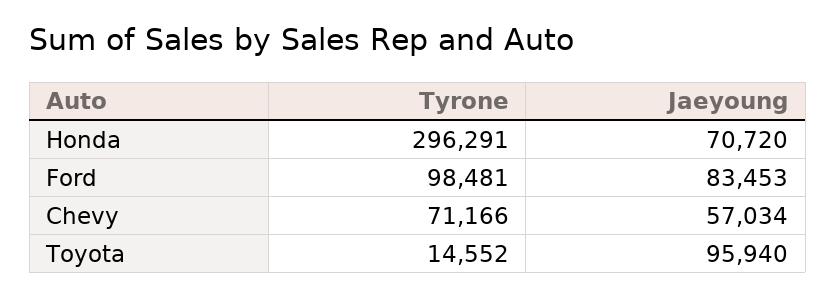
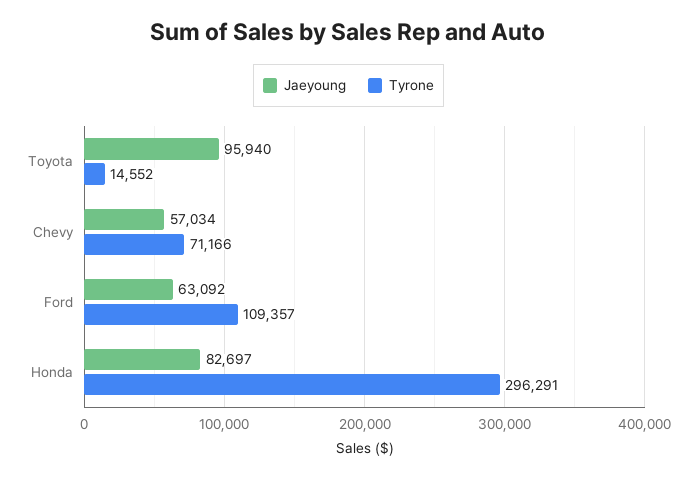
Jaeyoung, Honda: 70720 -> 82697
Tyrone, Ford: 98481 -> 109357
Jaeyoung, Ford: 83453 -> 63092

